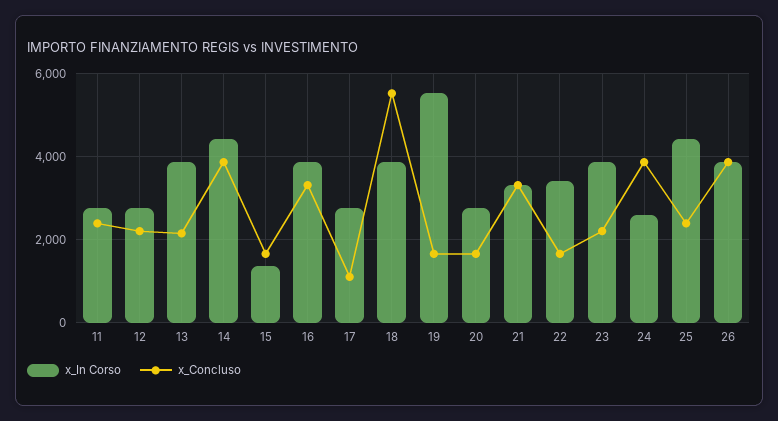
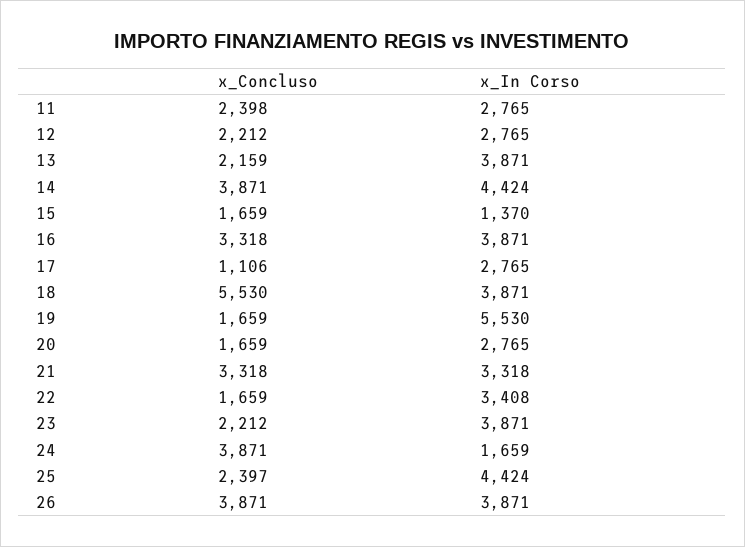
x_In Corso, 24: 2600 -> 1659

